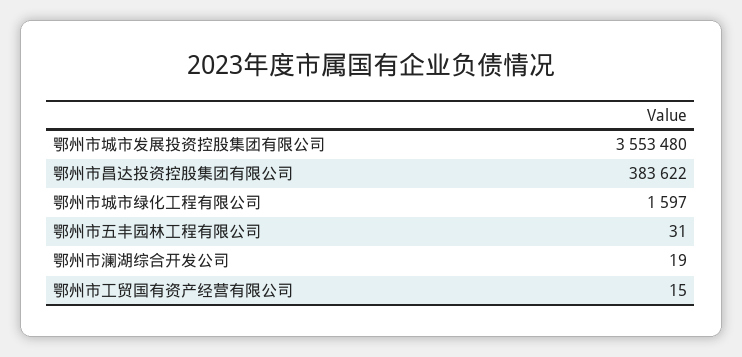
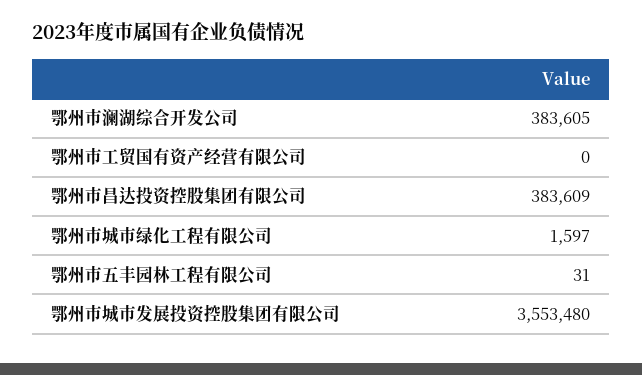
鄂州市昌达投资控股集团有限公司: 383622 -> 383609
鄂州市澜湖综合开发公司: 19 -> 383605
鄂州市工贸国有资产经营有限公司: 15 -> 0

